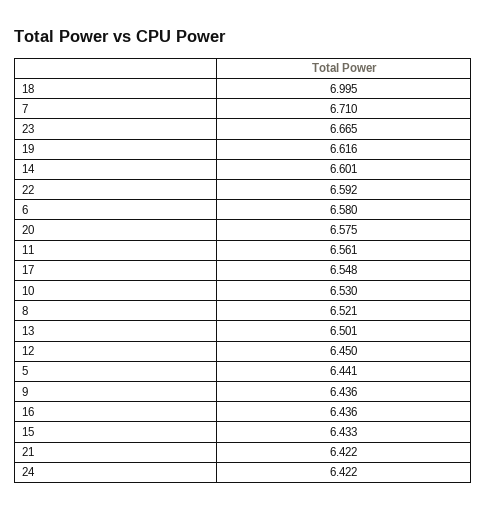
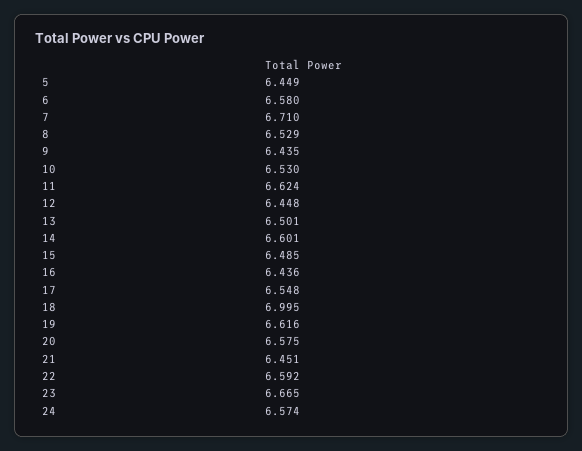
11: 6.561 -> 6.624
8: 6.521 -> 6.529
12: 6.45 -> 6.448
5: 6.441 -> 6.449
9: 6.436 -> 6.435
15: 6.433 -> 6.485
21: 6.422 -> 6.451
24: 6.422 -> 6.574

